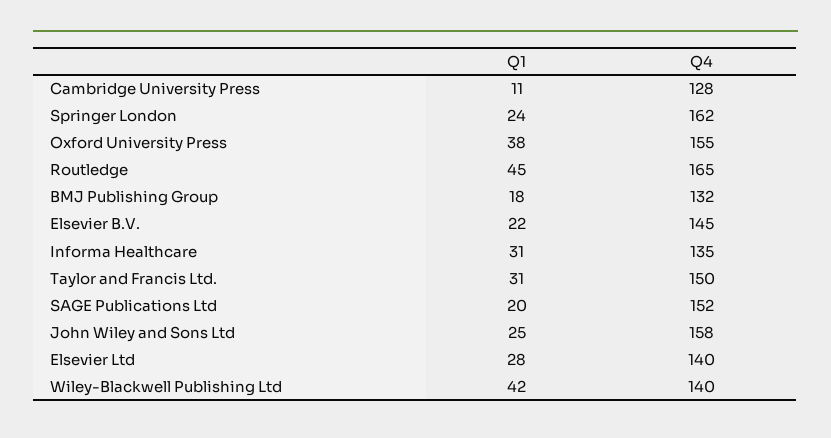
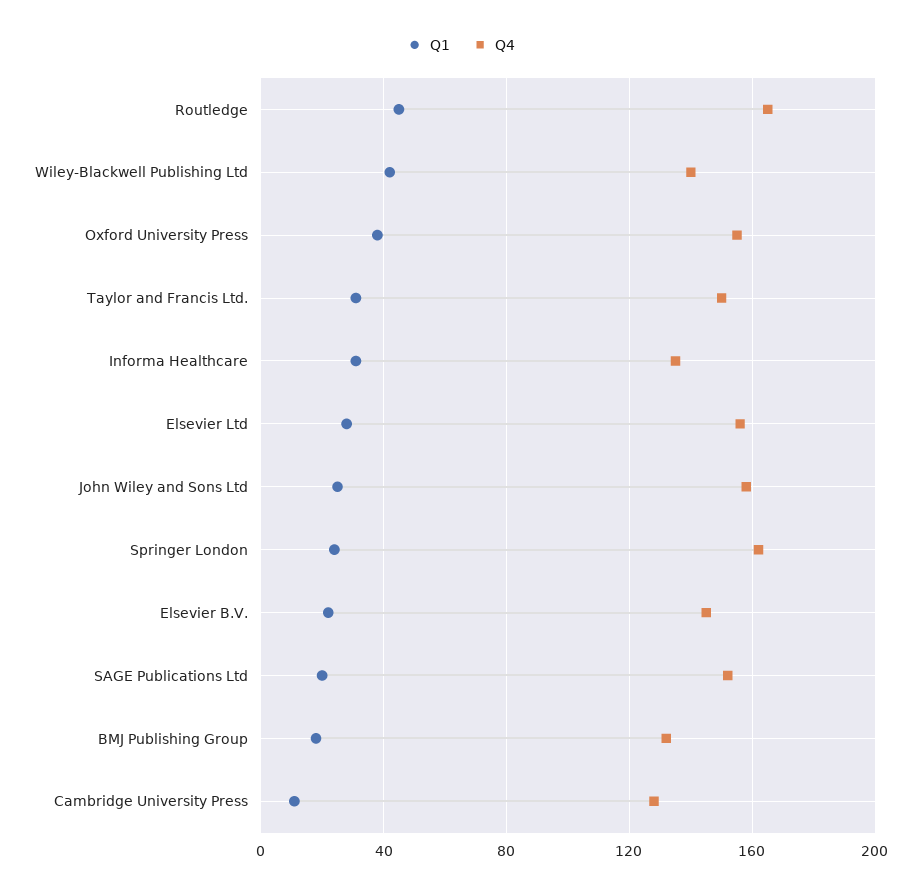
Q4, Elsevier Ltd: 140 -> 155

